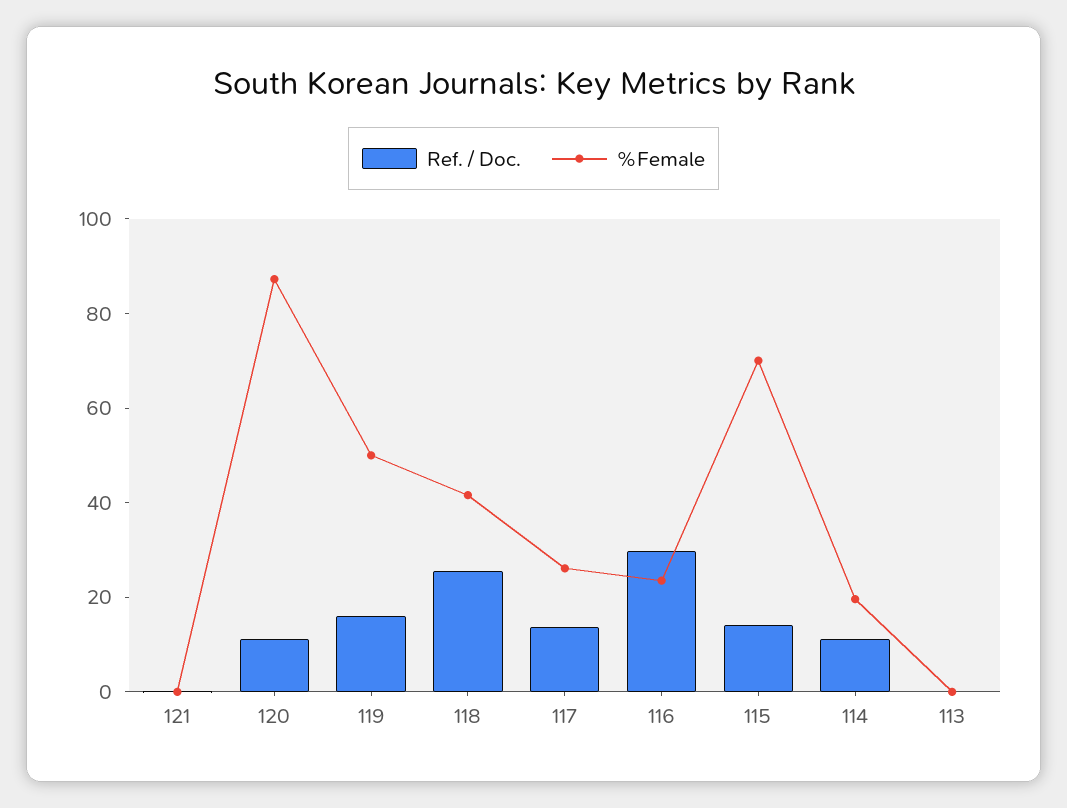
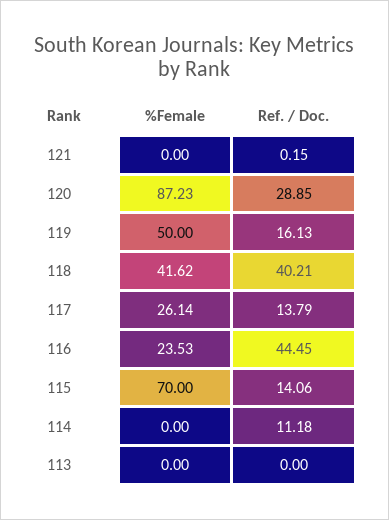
Ref. / Doc., 120: 10 -> 28.85
Ref. / Doc., 118: 25 -> 40.21
Ref. / Doc., 116: 30 -> 44.45
%Female, 114: 20 -> 0

